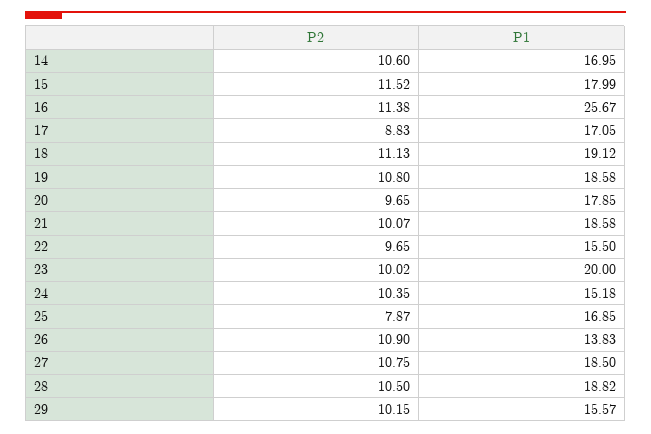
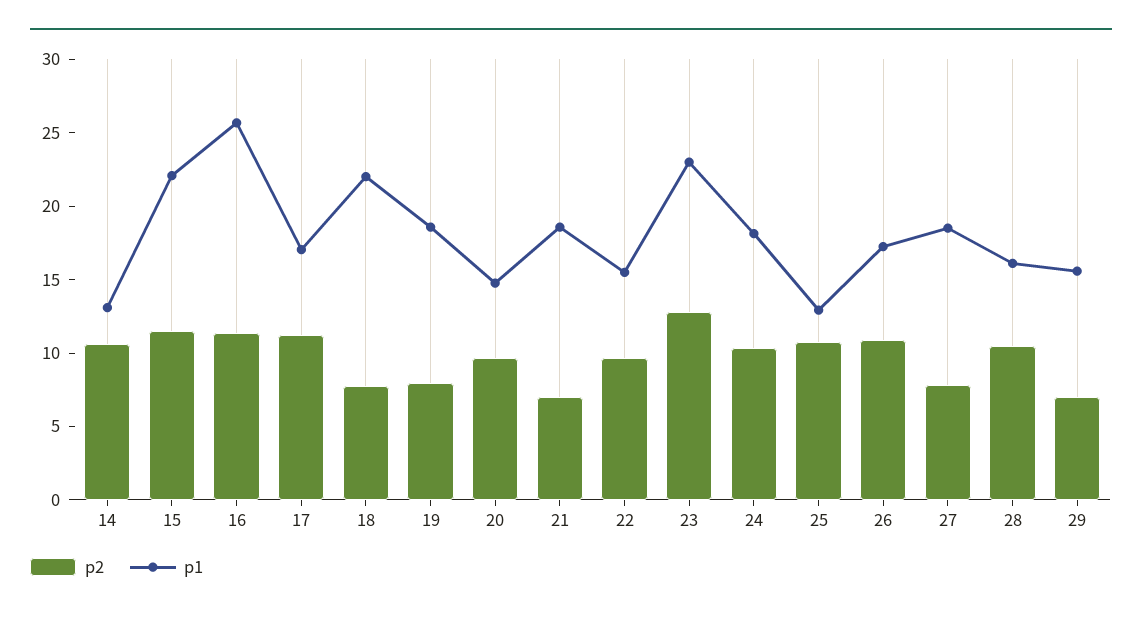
P1, 14: 16.95 -> 13
P1, 15: 17.99 -> 22
P2, 17: 8.83 -> 11
P2, 18: 11.13 -> 8
P1, 18: 19.12 -> 22
P2, 19: 10.8 -> 8
P1, 20: 17.85 -> 15
P2, 21: 10.07 -> 7
P2, 23: 10.02 -> 13
P1, 23: 20 -> 23
P1, 24: 15.18 -> 18
P2, 25: 7.87 -> 11
P1, 25: 16.85 -> 13
P1, 26: 13.83 -> 17
P2, 27: 10.75 -> 8
P1, 28: 18.82 -> 16
P2, 29: 10.15 -> 7

